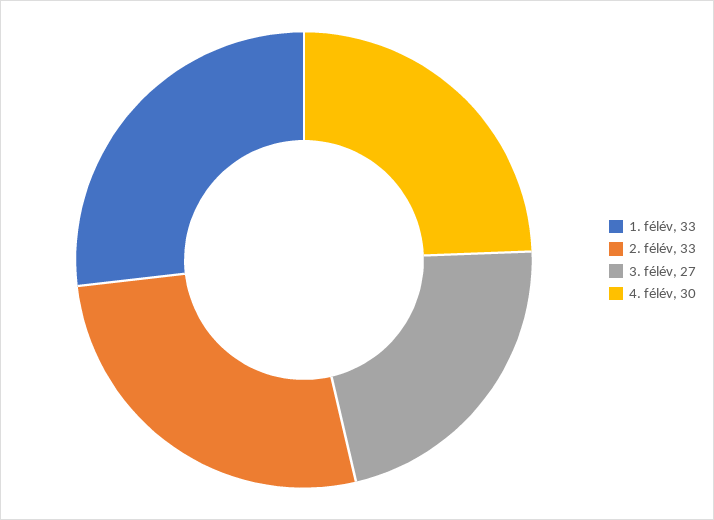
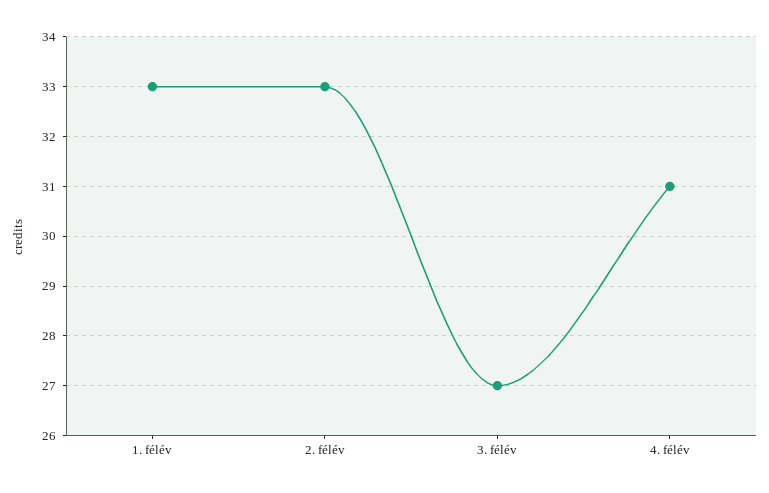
4. félév: 30 -> 31

